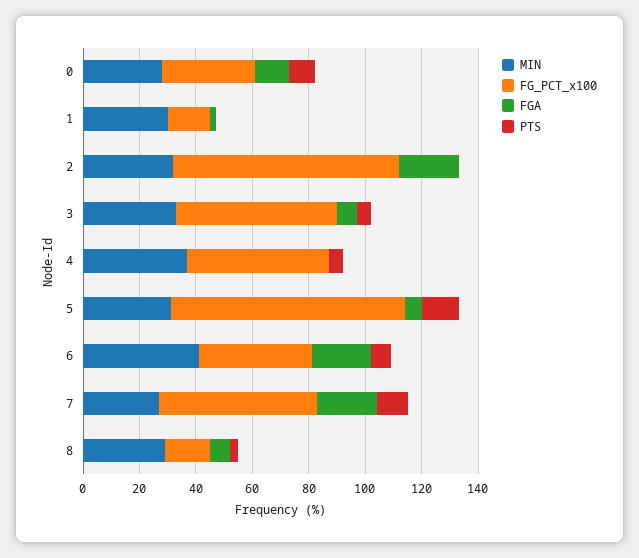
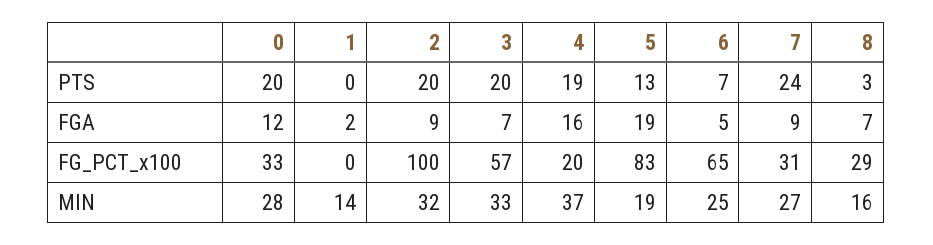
PTS, 0: 10 -> 20
MIN, 1: 30 -> 14
FG_PCT_x100, 1: 15 -> 0
FG_PCT_x100, 2: 80 -> 100
FGA, 2: 20 -> 9
PTS, 2: 0 -> 20
PTS, 3: 5 -> 20
FG_PCT_x100, 4: 50 -> 20
FGA, 4: 0 -> 16
PTS, 4: 5 -> 19
MIN, 5: 30 -> 19
FGA, 5: 5 -> 19
MIN, 6: 40 -> 25
FG_PCT_x100, 6: 40 -> 65
FGA, 6: 20 -> 5
FG_PCT_x100, 7: 55 -> 31
FGA, 7: 20 -> 9
PTS, 7: 10 -> 24
MIN, 8: 30 -> 16
FG_PCT_x100, 8: 15 -> 29

